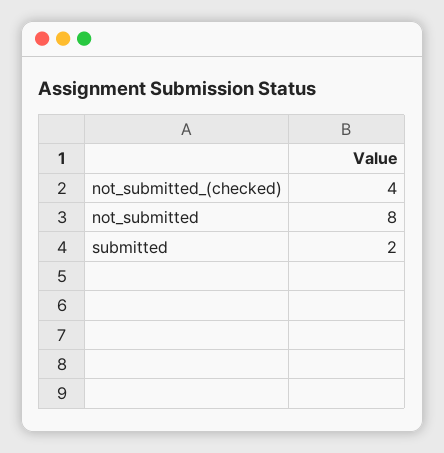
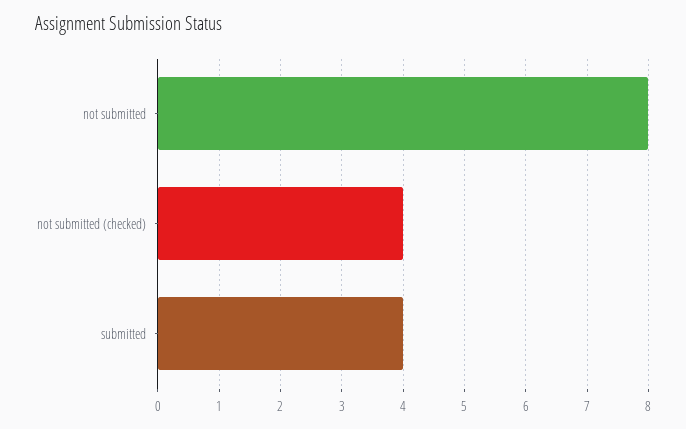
submitted: 2 -> 4

